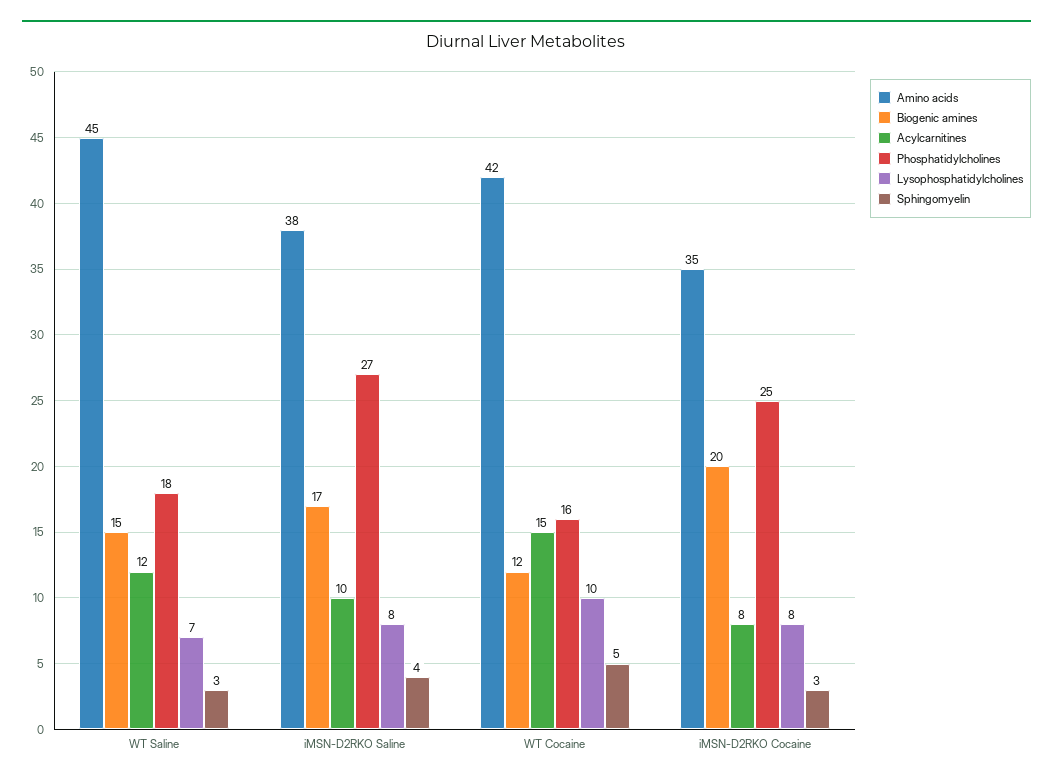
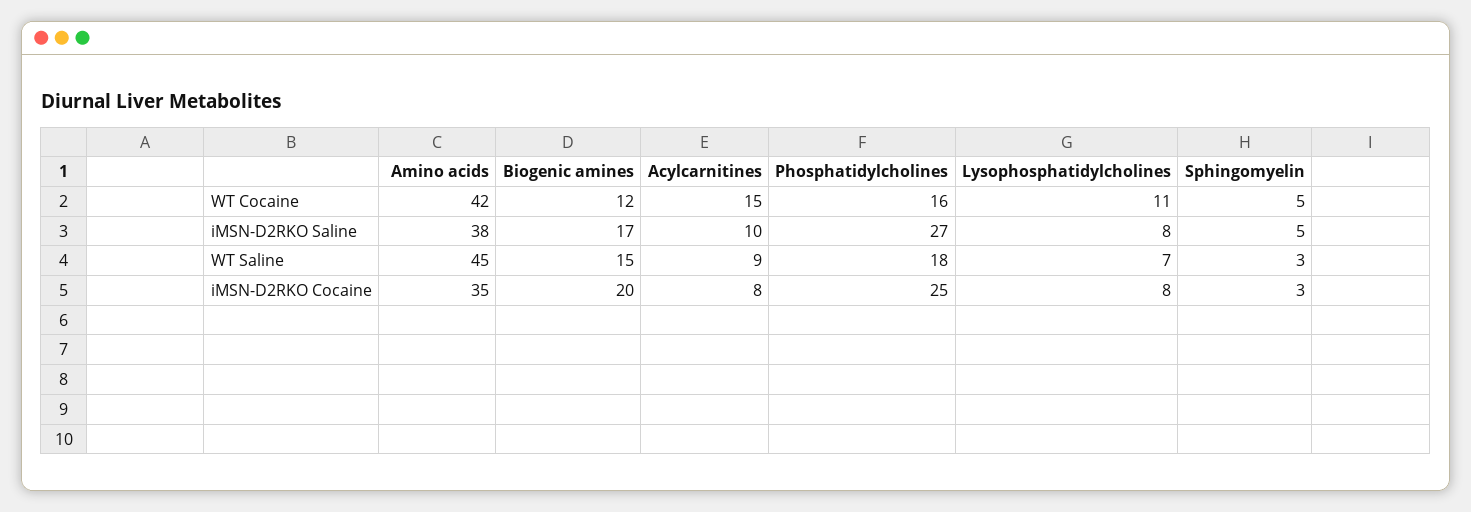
Acylcarnitines, WT Saline: 12 -> 9
Sphingomyelin, iMSN-D2RKO Saline: 4 -> 5
Lysophosphatidylcholines, WT Cocaine: 10 -> 11

